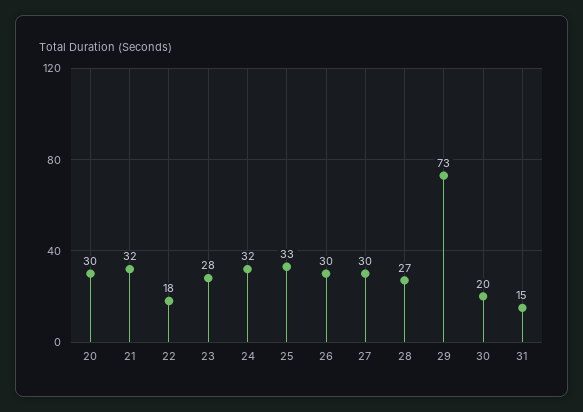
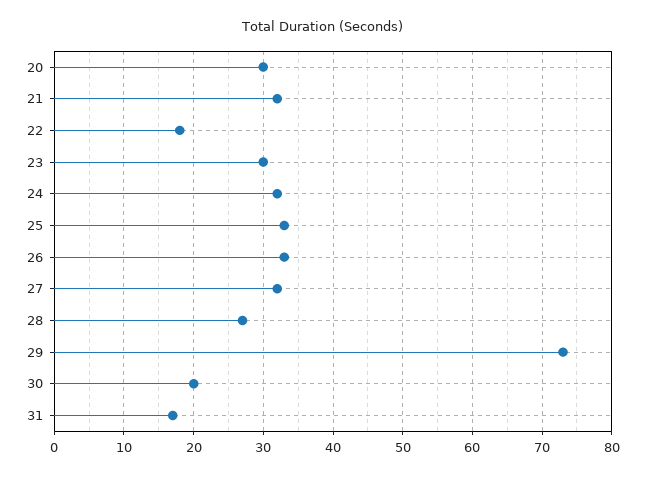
23: 28 -> 30
26: 30 -> 33
27: 30 -> 32
31: 15 -> 17

